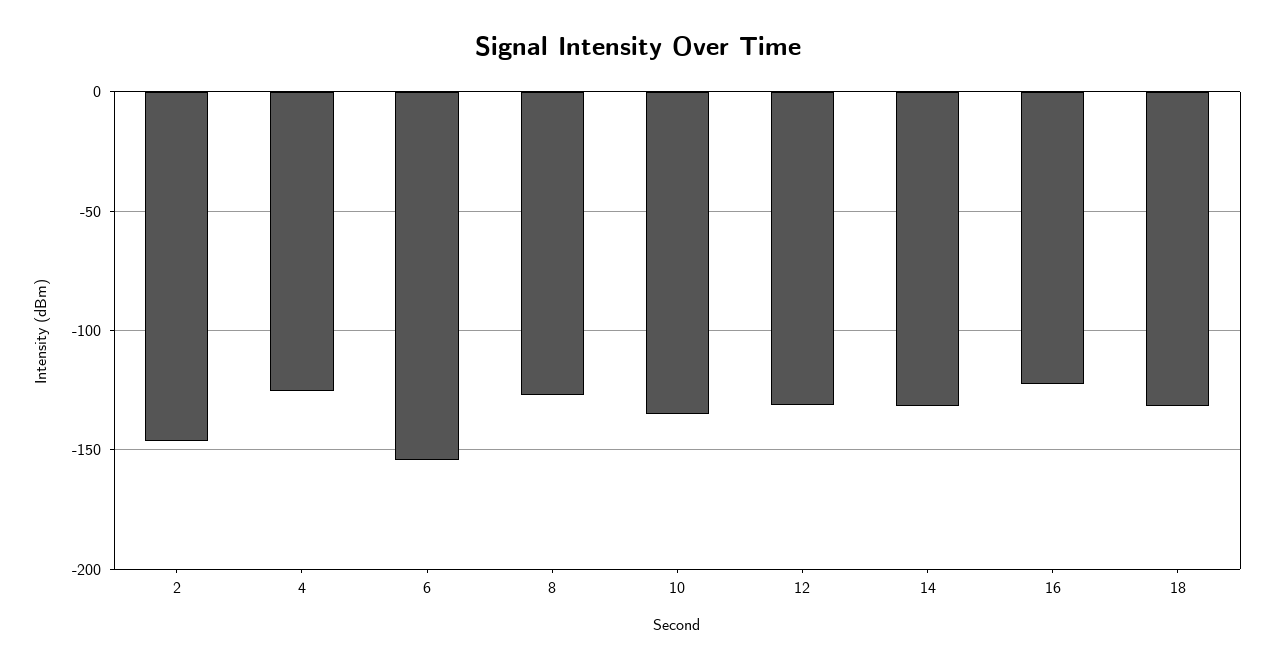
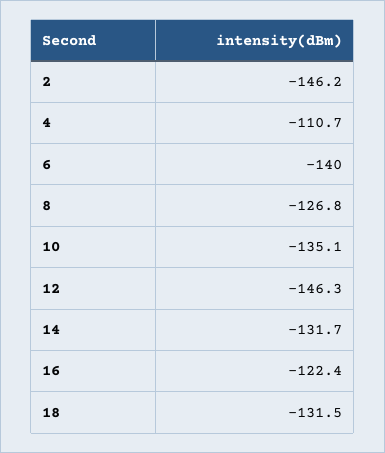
4: -125 -> -110.7
6: -155 -> -140
12: -130 -> -146.3

